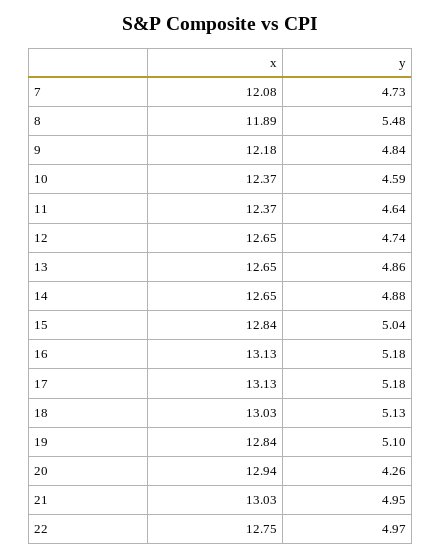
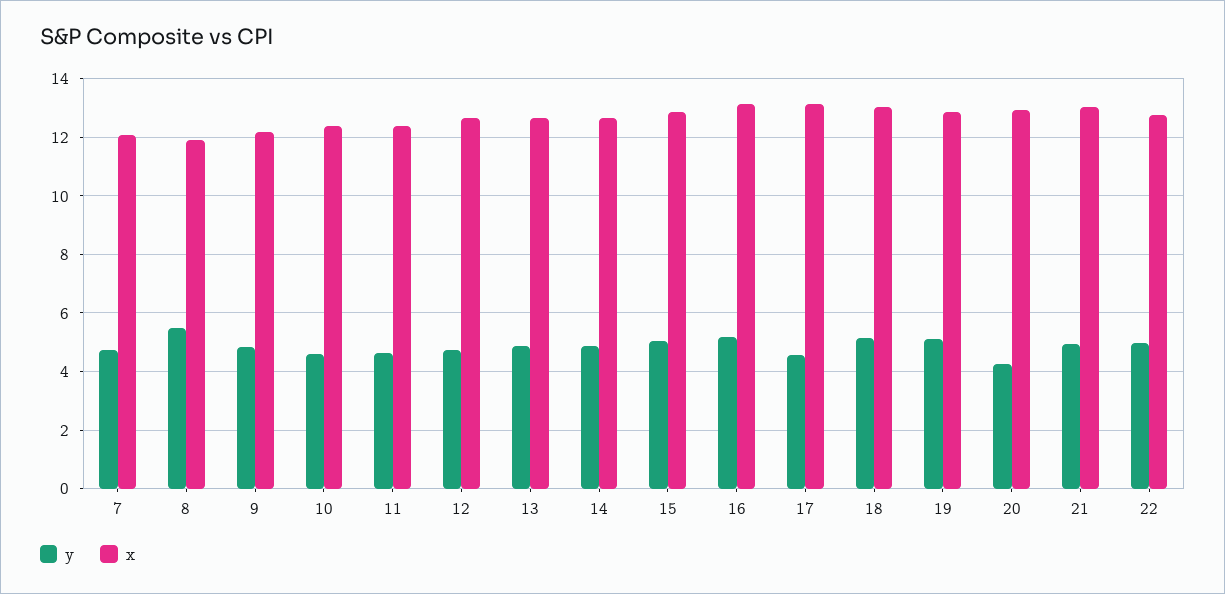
y, 17: 5.18 -> 4.5

